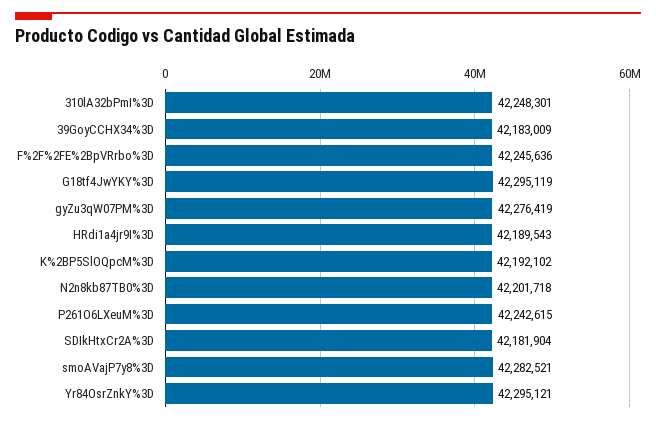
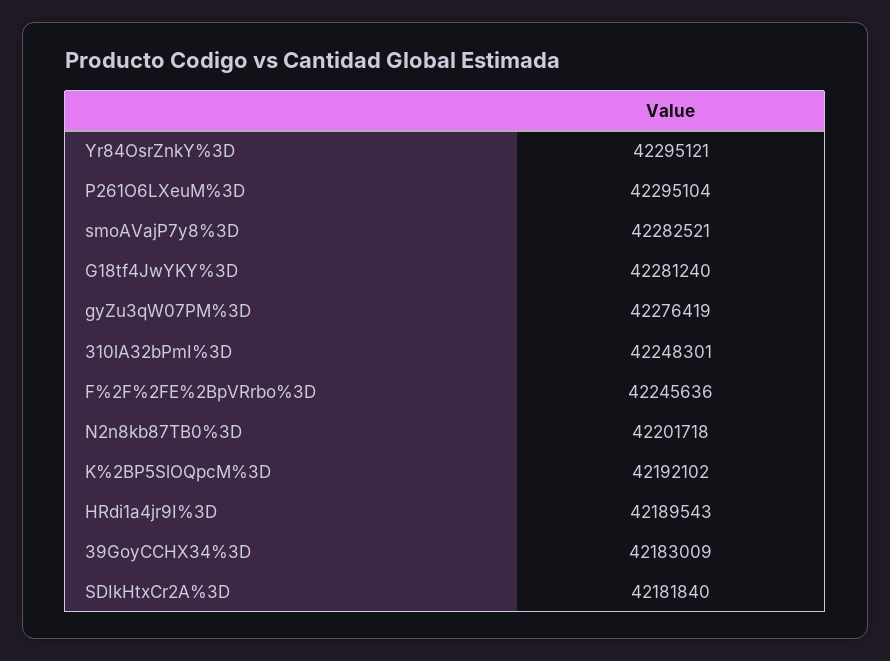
G18tf4JwYKY%3D: 42295119 -> 42281240
P261O6LXeuM%3D: 42242615 -> 42295104
SDIkHtxCr2A%3D: 42181904 -> 42181840

